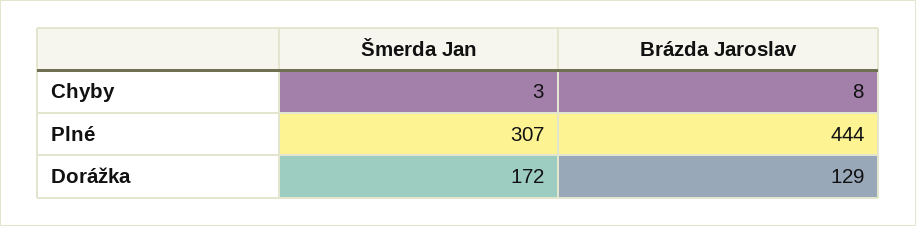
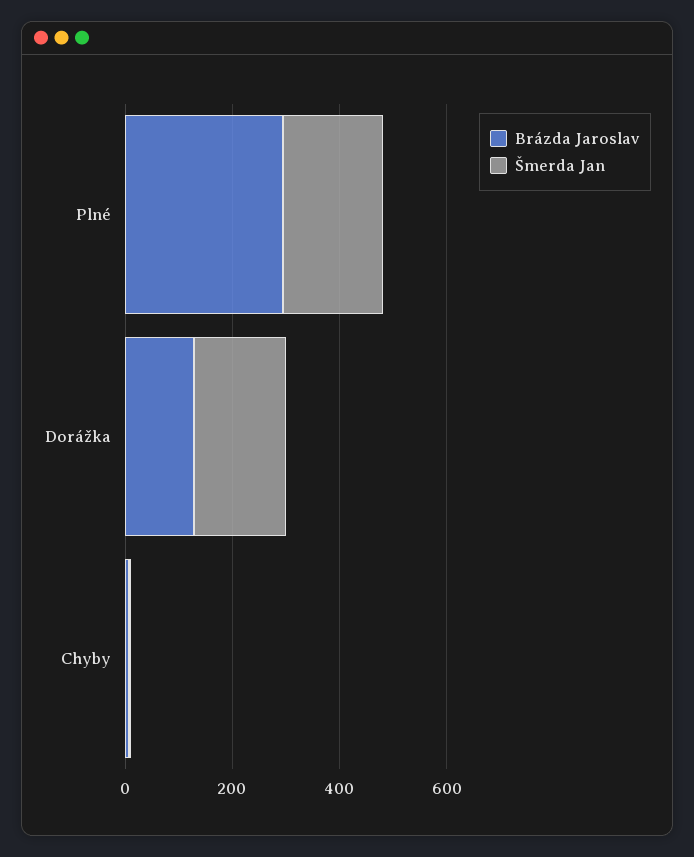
Šmerda Jan, Plné: 307 -> 200
Brázda Jaroslav, Plné: 444 -> 300

